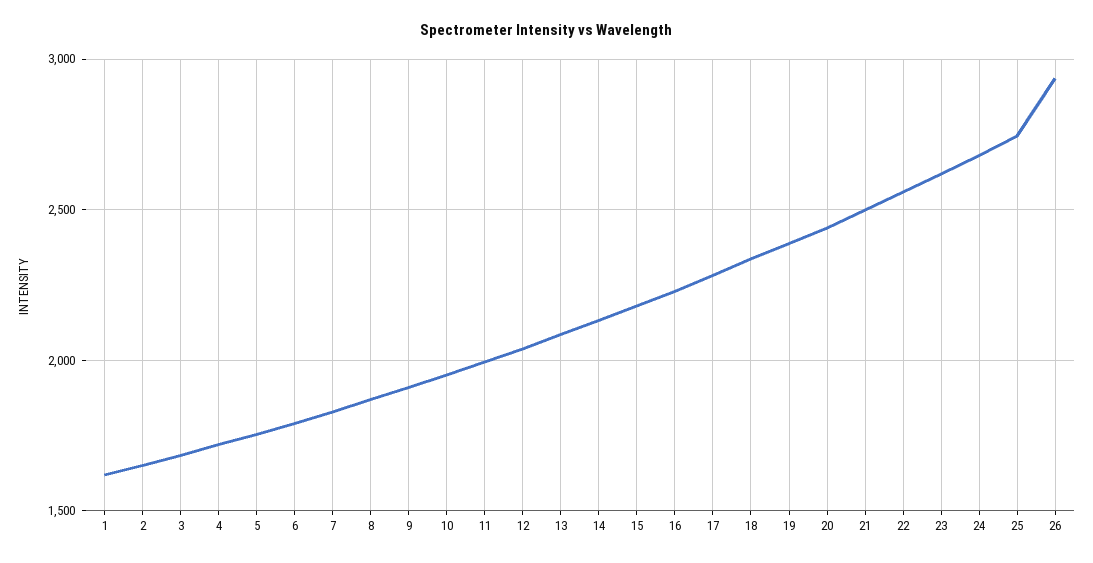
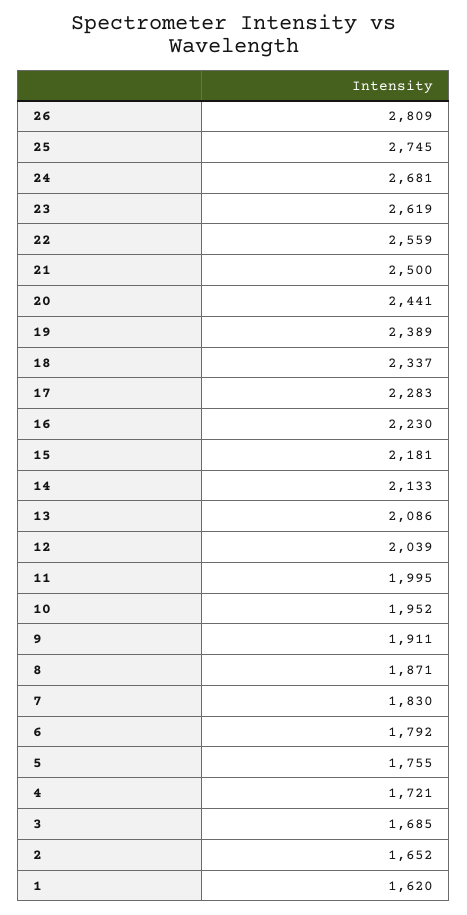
26: 2950 -> 2809

